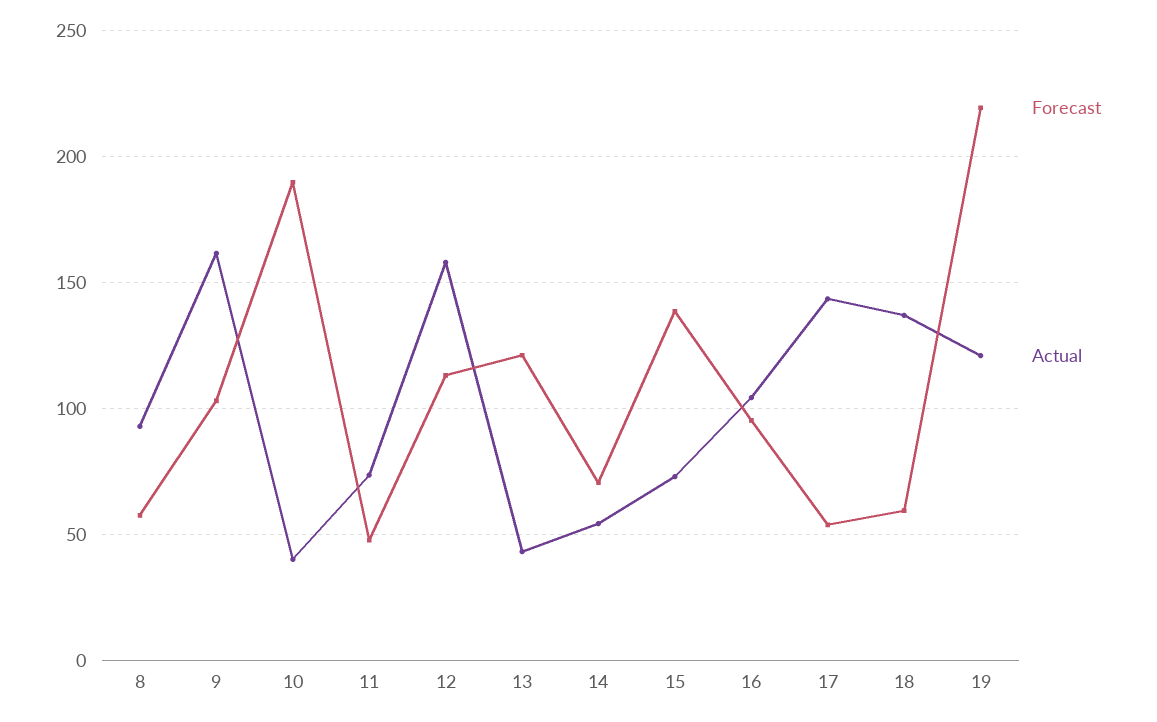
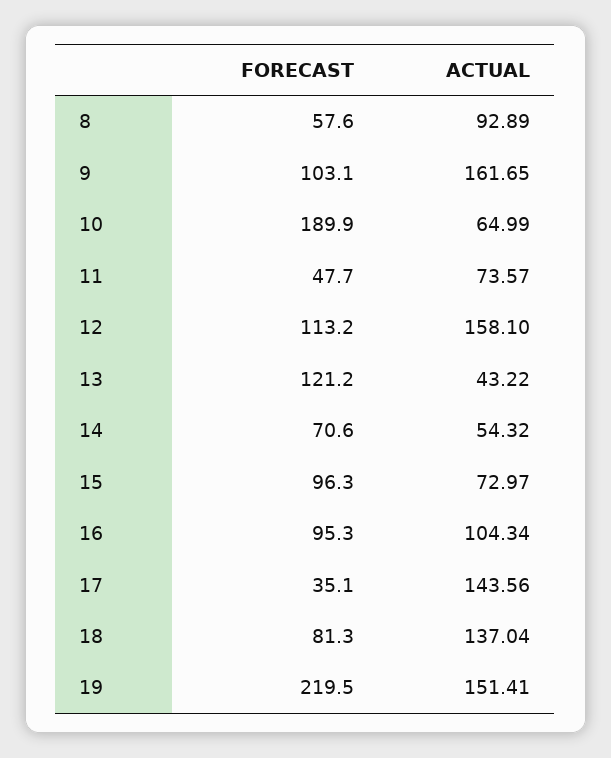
Actual, 10: 40 -> 64.99
Forecast, 15: 140 -> 96.3
Forecast, 17: 55 -> 35.1
Forecast, 18: 60 -> 81.3
Actual, 19: 120 -> 151.41

